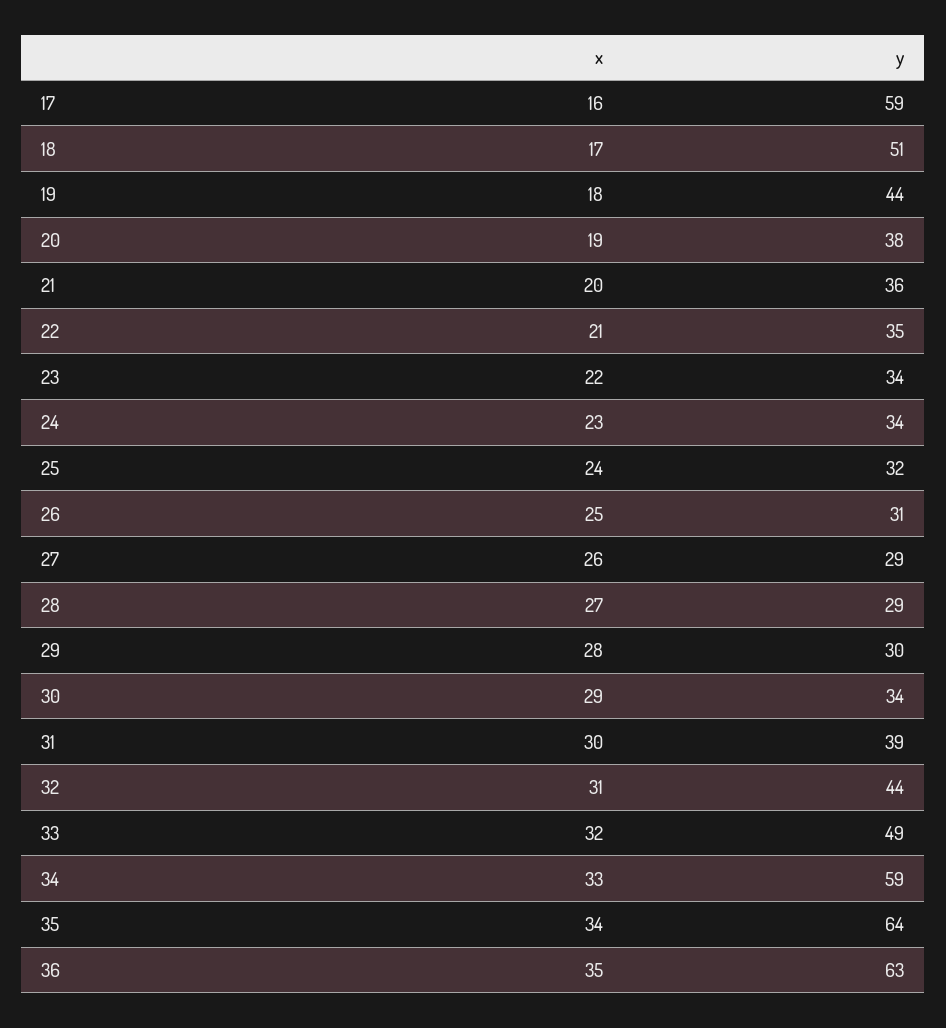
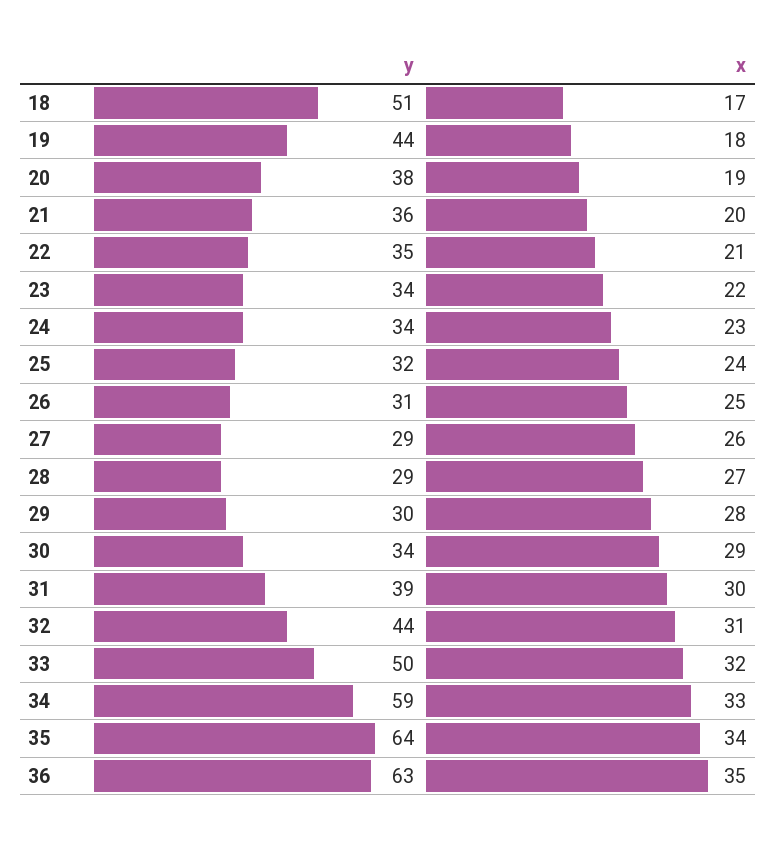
x, 17: 16 -> none
y, 17: 59 -> none
y, 33: 49 -> 50

